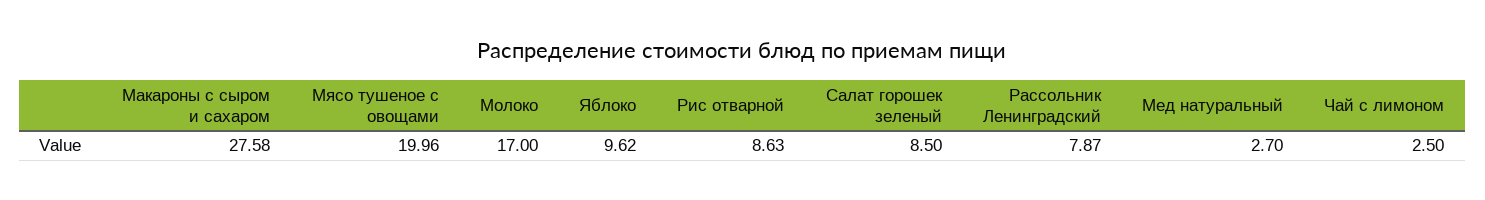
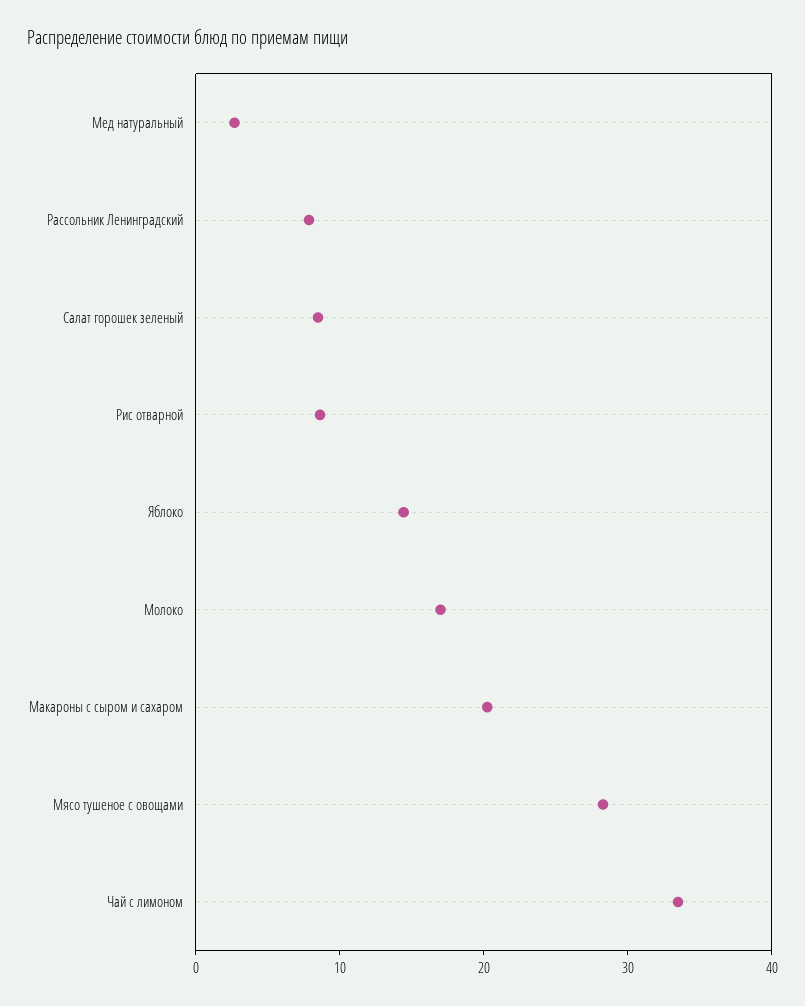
Макароны с сыром и сахаром: 27.58 -> 20
Мясо тушеное с овощами: 19.96 -> 28
Яблоко: 9.62 -> 14
Чай с лимоном: 2.5 -> 34

